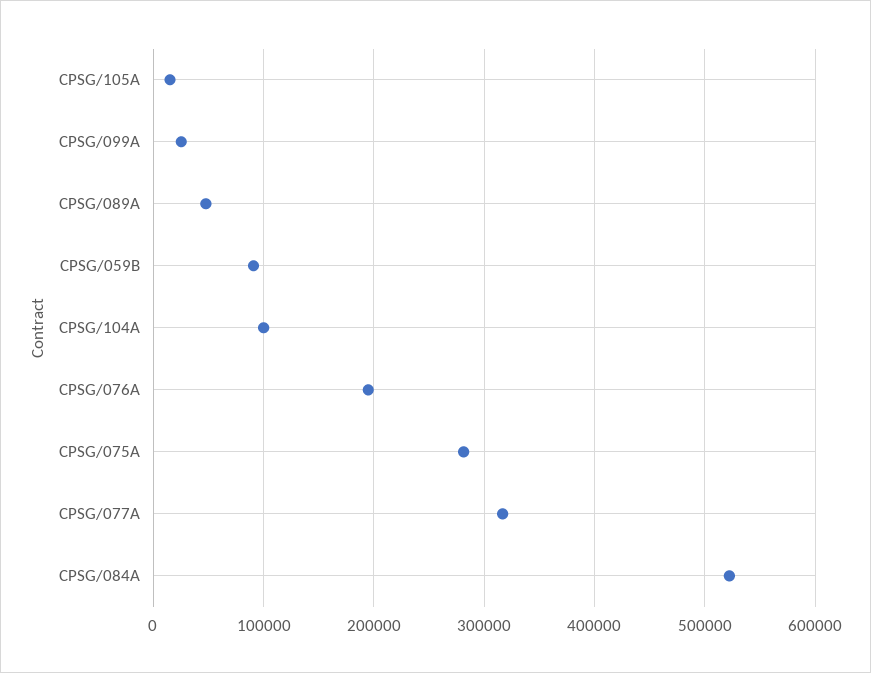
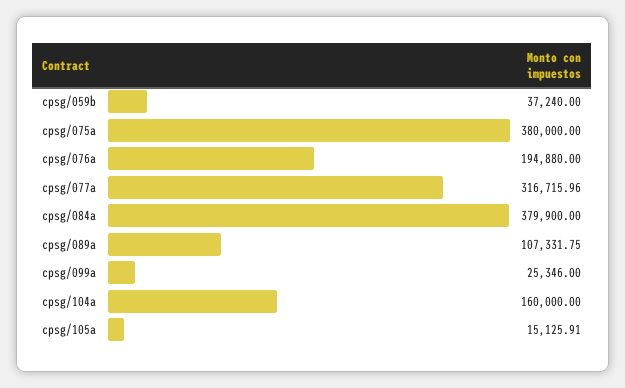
CPSG/089A: 50000 -> 107331.75
CPSG/059B: 90000 -> 37240
CPSG/104A: 100000 -> 160000
CPSG/075A: 280000 -> 380000
CPSG/084A: 520000 -> 379900

